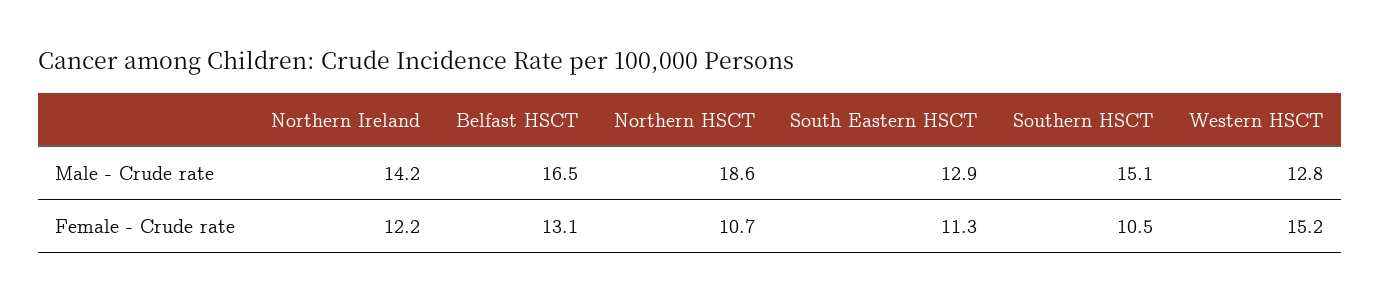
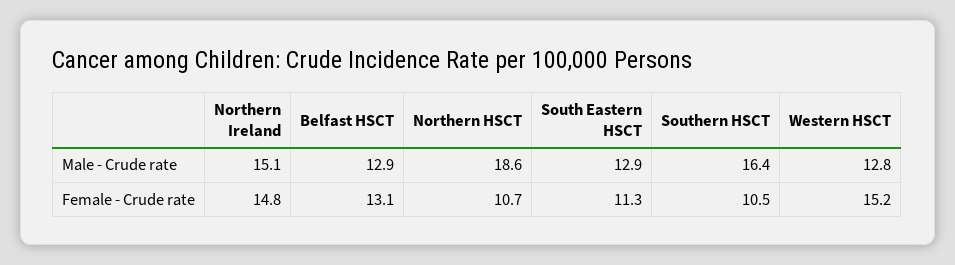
Northern Ireland, Male - Crude rate: 14.2 -> 15.1
Belfast HSCT, Male - Crude rate: 16.5 -> 12.9
Southern HSCT, Male - Crude rate: 15.1 -> 16.4
Northern Ireland, Female - Crude rate: 12.2 -> 14.8

